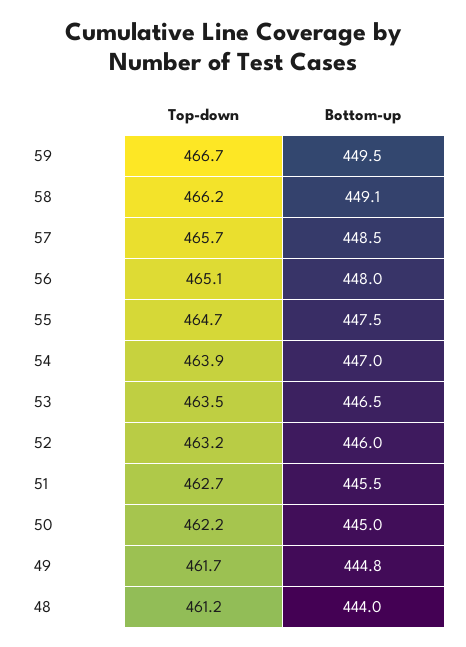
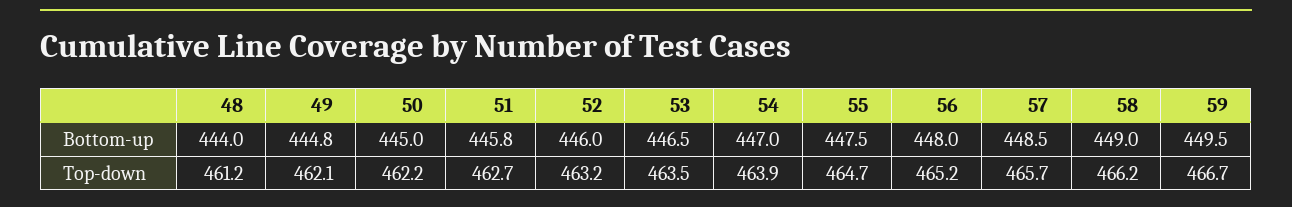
Bottom-up, 58: 449.1 -> 449
Top-down, 56: 465.1 -> 465.2
Bottom-up, 51: 445.5 -> 445.8
Top-down, 49: 461.7 -> 462.1

